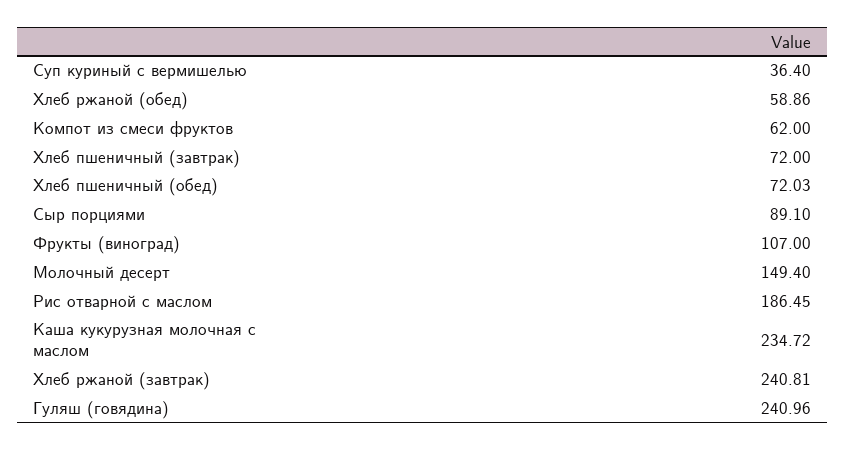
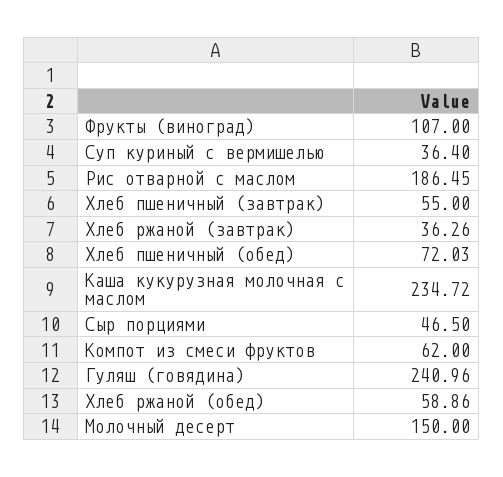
Хлеб пшеничный (завтрак): 72 -> 55
Сыр порциями: 89.1 -> 46.5
Молочный десерт: 149.4 -> 150
Хлеб ржаной (завтрак): 240.81 -> 36.26

